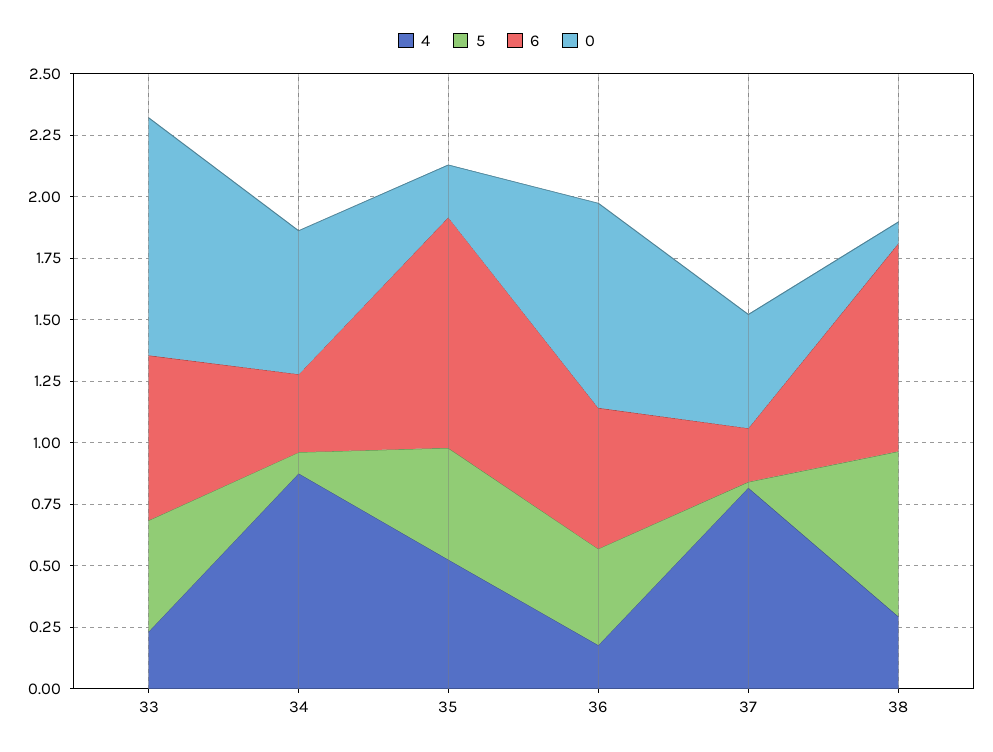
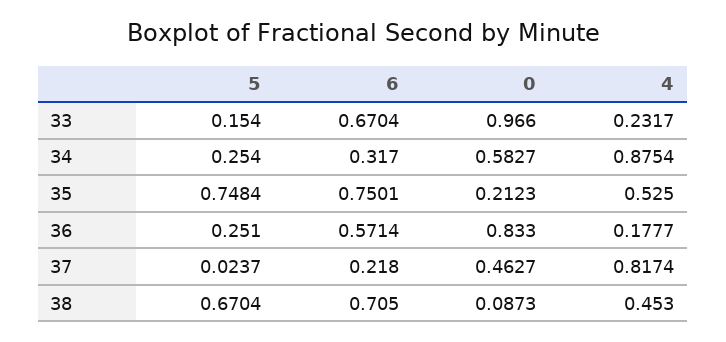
5, 33: 0.45 -> 0.154
5, 34: 0.1 -> 0.254
5, 35: 0.45 -> 0.7484
6, 35: 0.95 -> 0.7501
5, 36: 0.4 -> 0.251
4, 38: 0.3 -> 0.453
6, 38: 0.85 -> 0.705

